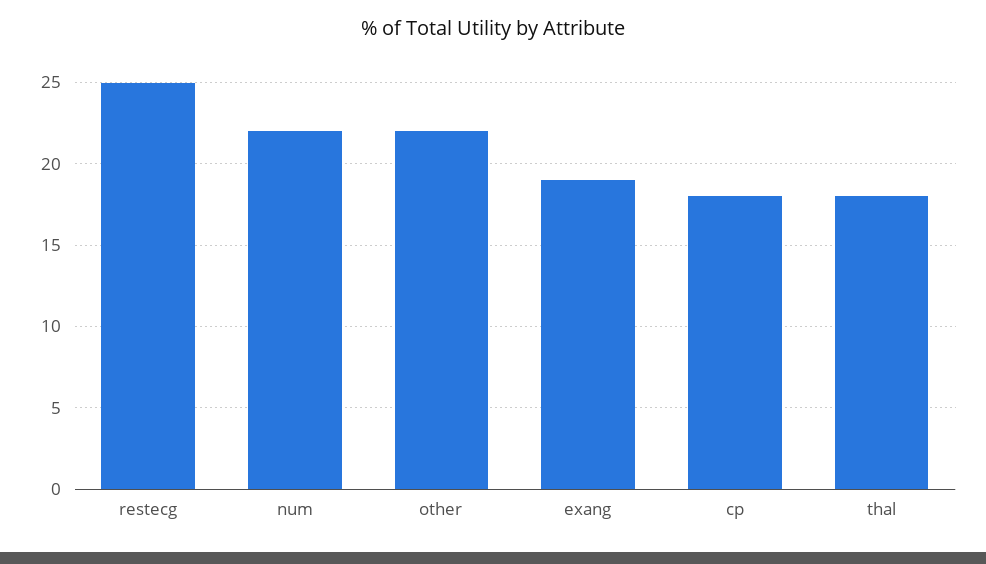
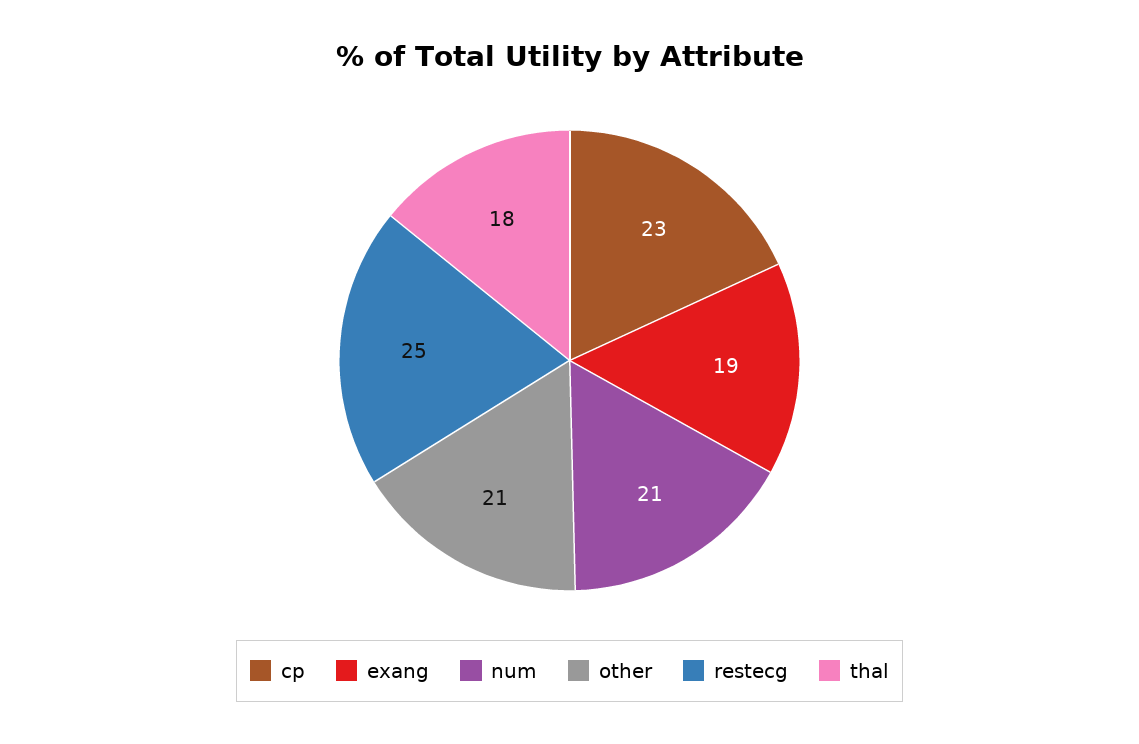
num: 22 -> 21
other: 22 -> 21
cp: 18 -> 23

